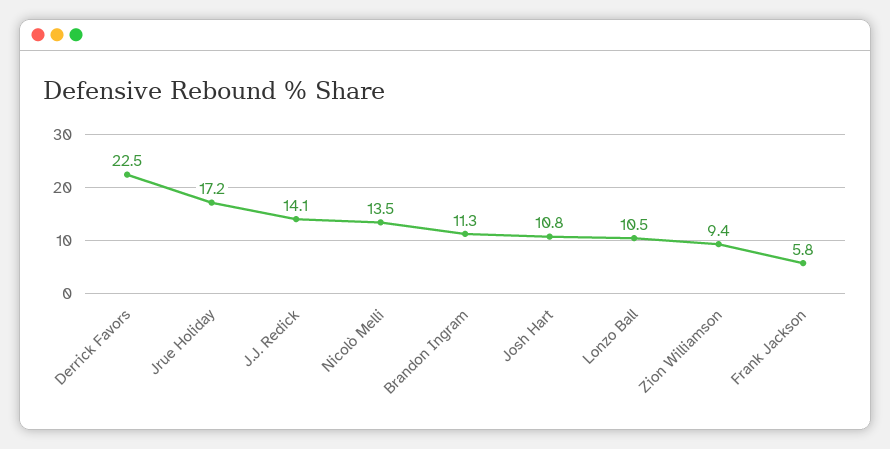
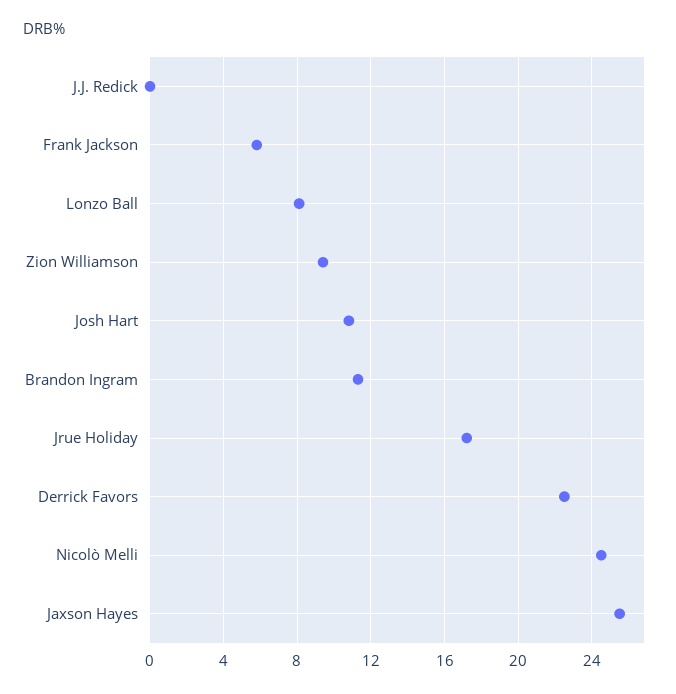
J.J. Redick: 14.1 -> 0
Nicolò Melli: 13.5 -> 24.5
Lonzo Ball: 10.5 -> 8
Jaxson Hayes: none -> 25.5

